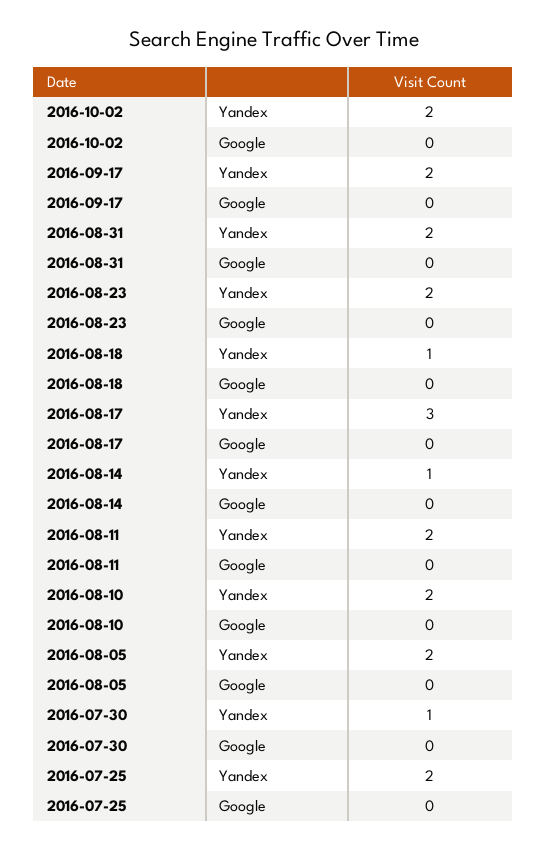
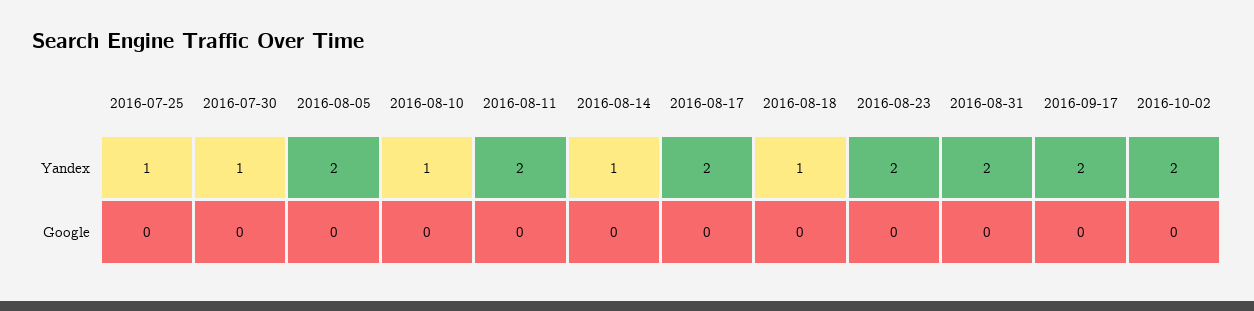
2016-08-17, Yandex: 3 -> 2
2016-08-10, Yandex: 2 -> 1
2016-07-25, Yandex: 2 -> 1

